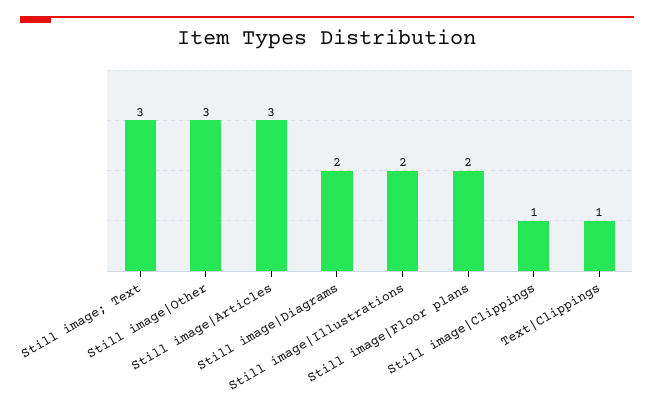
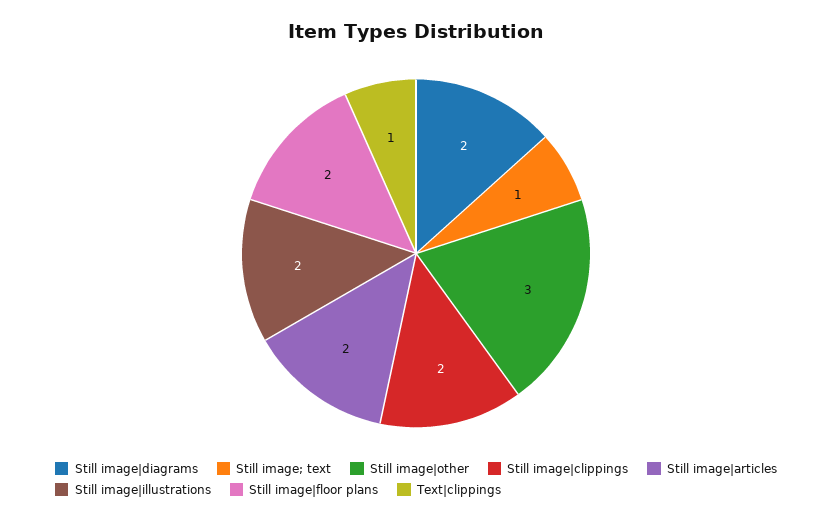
Still image; Text: 3 -> 1
Still image|Articles: 3 -> 2
Still image|Clippings: 1 -> 2

